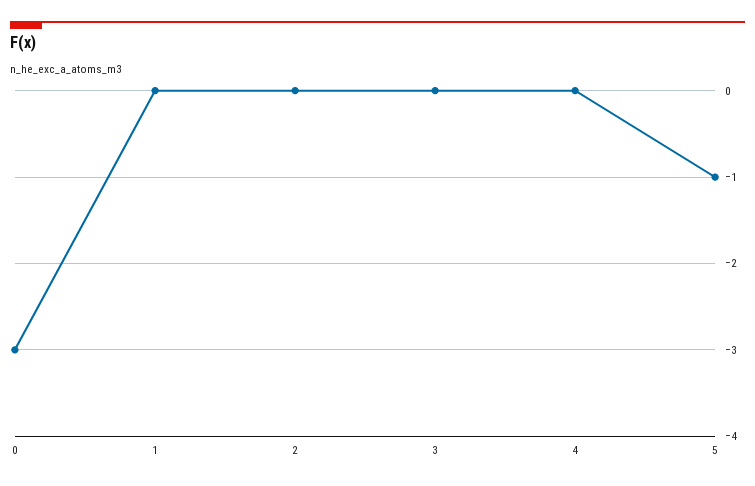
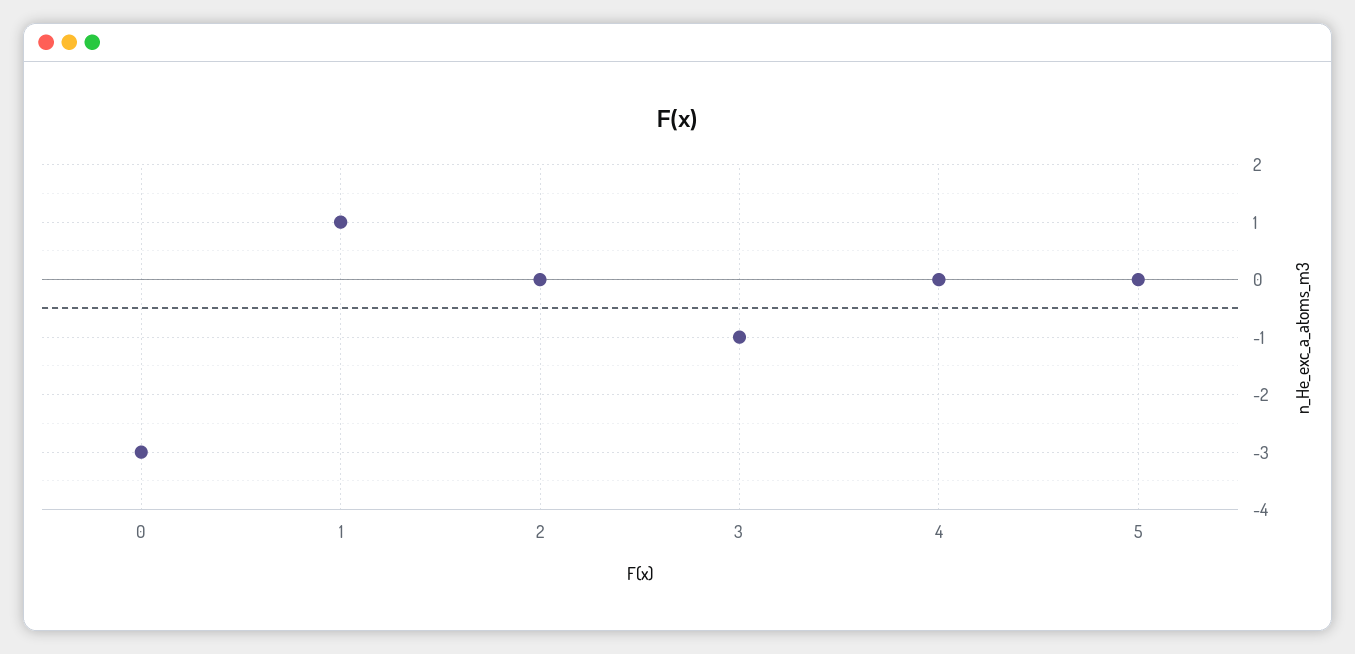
1: 0 -> 1
3: 0 -> -1
5: -1 -> 0

